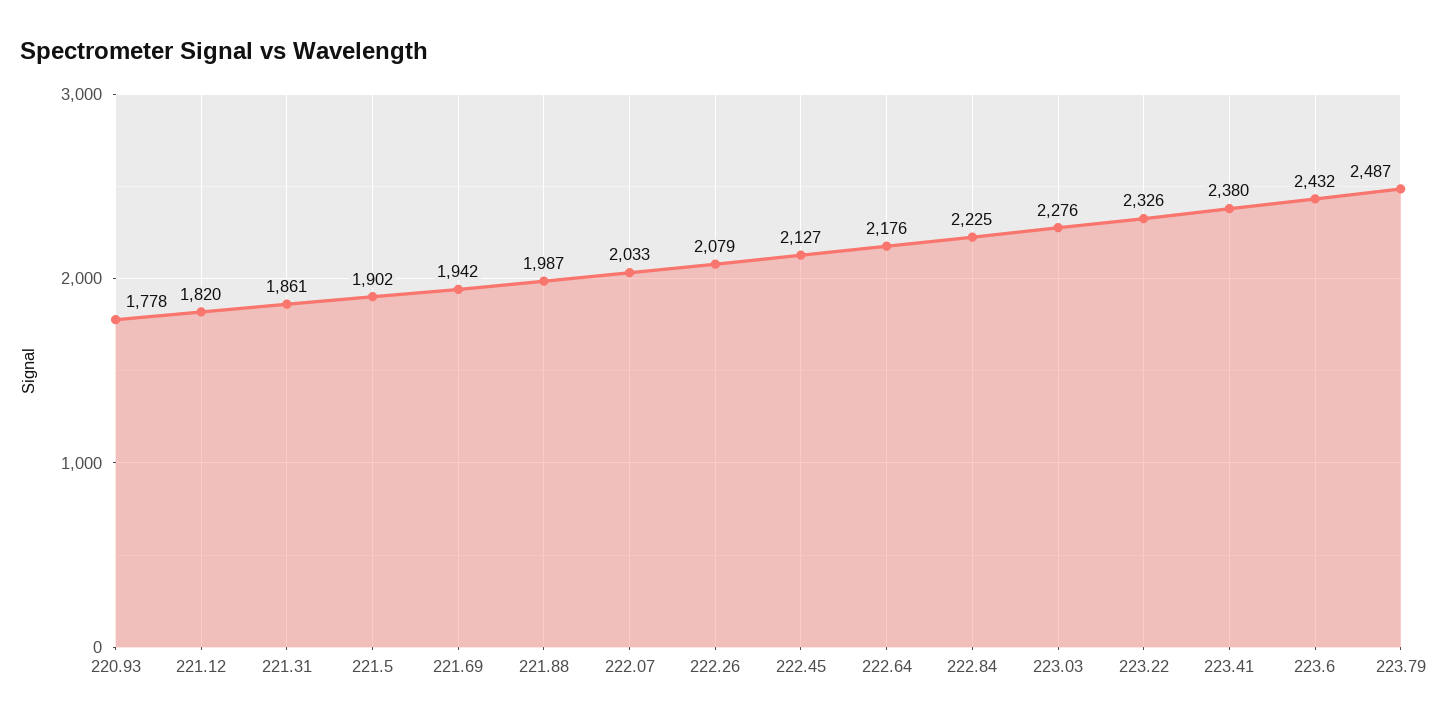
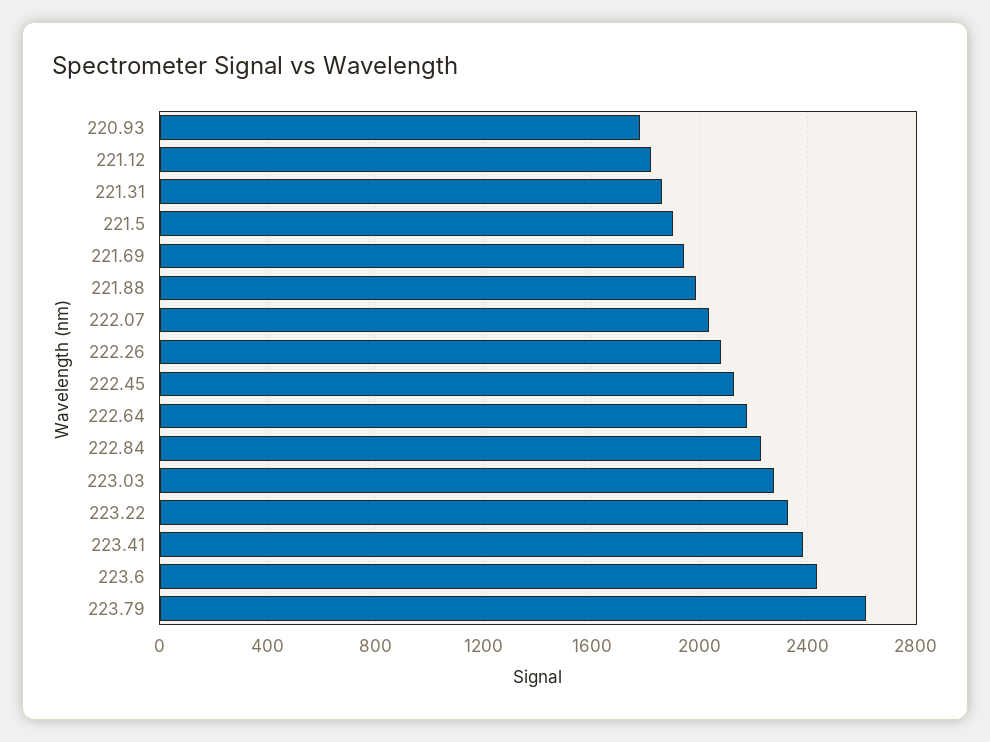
223.79: 2487 -> 2600

